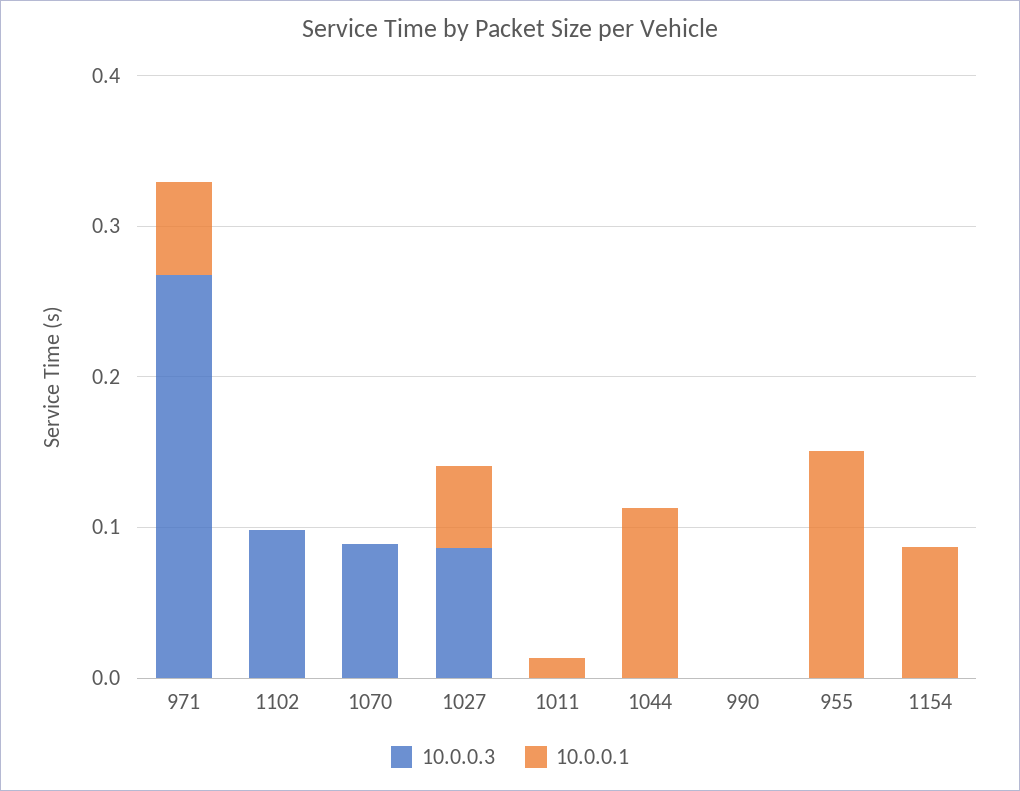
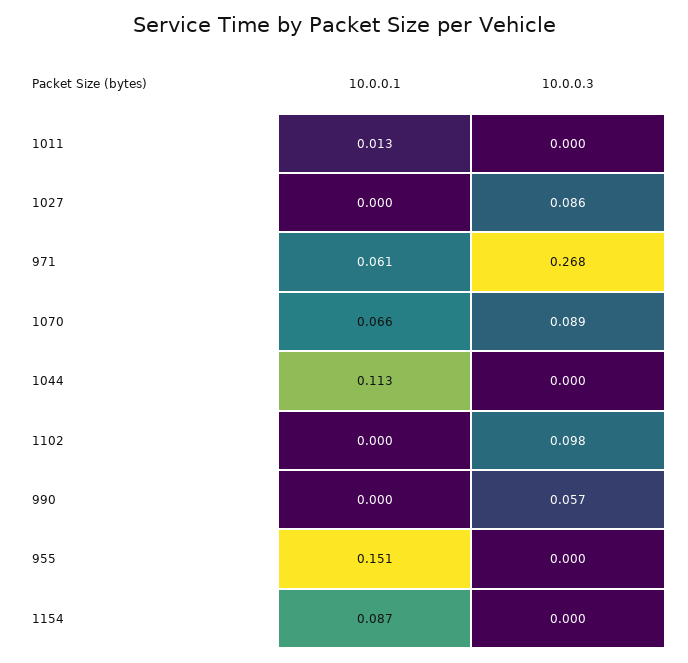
10.0.0.1, 1070: 0 -> 0.066
10.0.0.1, 1027: 0.06 -> 0
10.0.0.3, 990: 0 -> 0.057

